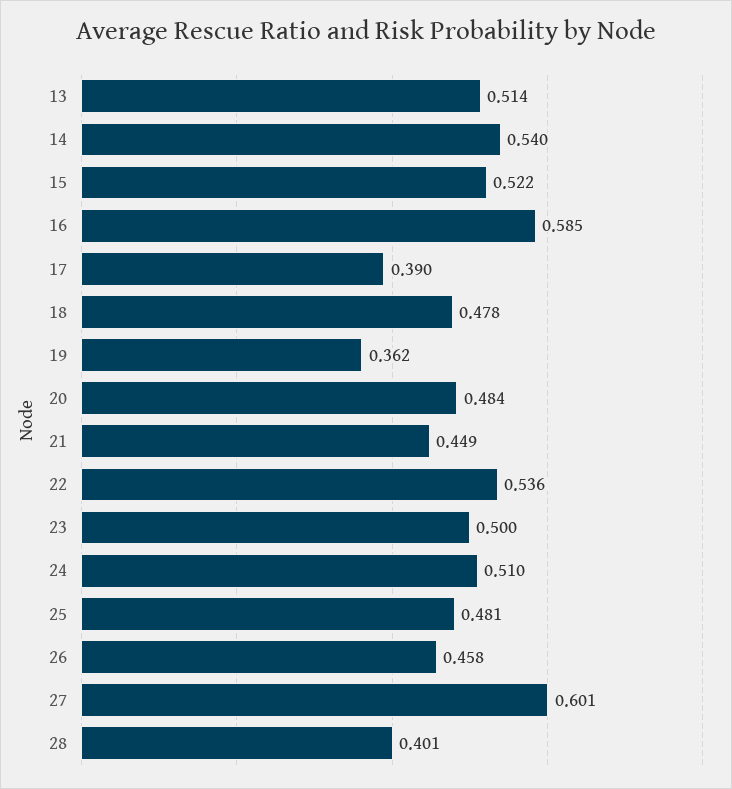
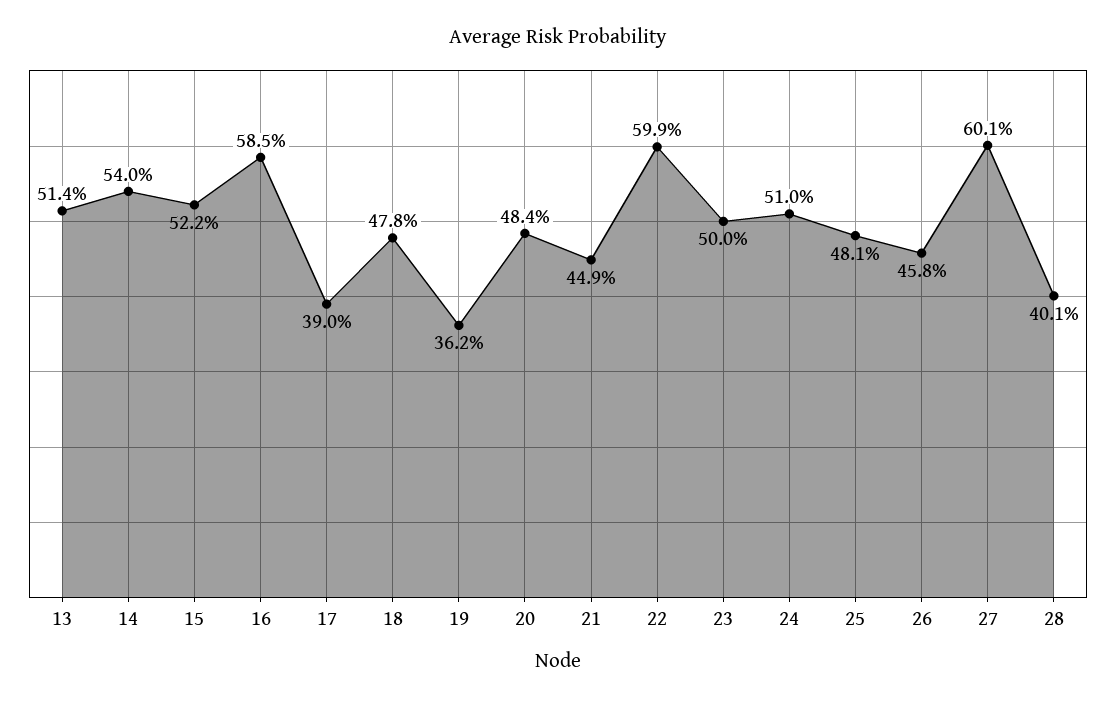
22: 0.536 -> 0.599

